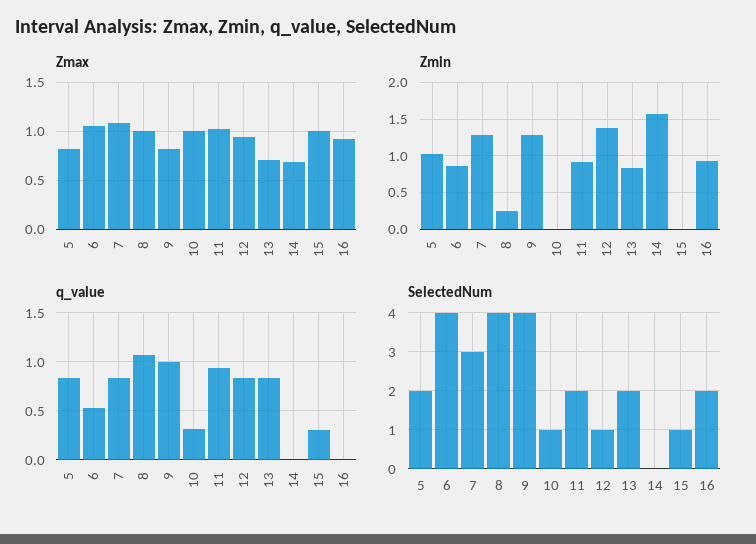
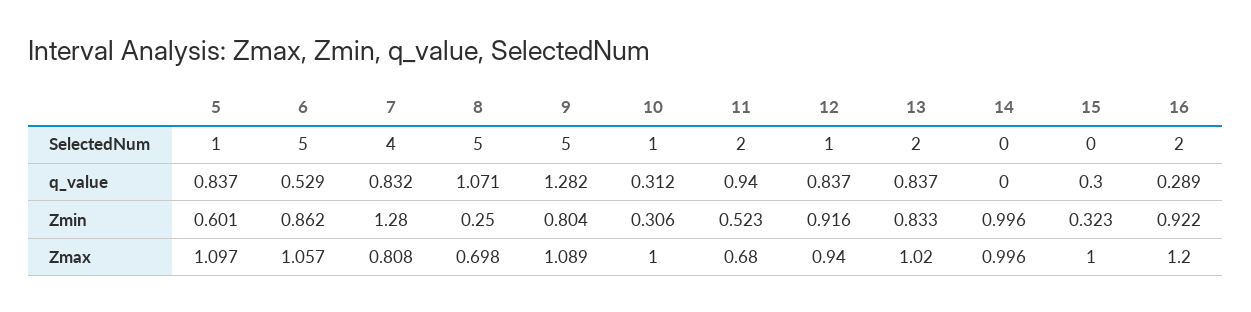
Zmax, 5: 0.8 -> 1.097
Zmax, 7: 1.1 -> 0.808
Zmax, 8: 1 -> 0.698
Zmax, 9: 0.8 -> 1.089
Zmax, 11: 1 -> 0.68
Zmax, 13: 0.7 -> 1.02
Zmax, 14: 0.7 -> 0.996
Zmax, 16: 0.9 -> 1.2
Zmin, 5: 1 -> 0.601
Zmin, 9: 1.3 -> 0.804
Zmin, 10: 0 -> 0.306
Zmin, 11: 0.9 -> 0.523
Zmin, 12: 1.4 -> 0.916
Zmin, 14: 1.6 -> 0.996
Zmin, 15: 0 -> 0.323
q_value, 9: 1 -> 1.282
q_value, 16: 0 -> 0.289
SelectedNum, 5: 2 -> 1
SelectedNum, 6: 4 -> 5
SelectedNum, 7: 3 -> 4
SelectedNum, 8: 4 -> 5
SelectedNum, 9: 4 -> 5
SelectedNum, 15: 1 -> 0

